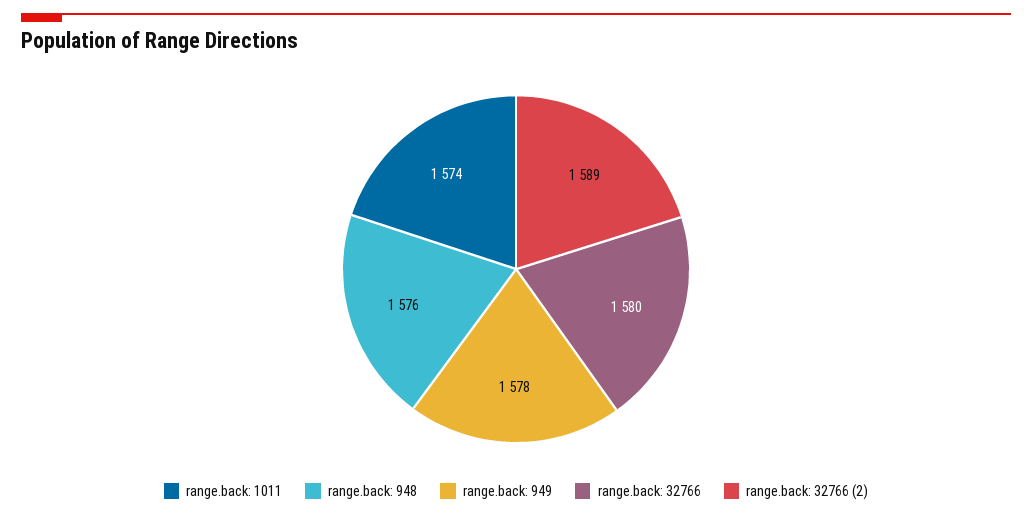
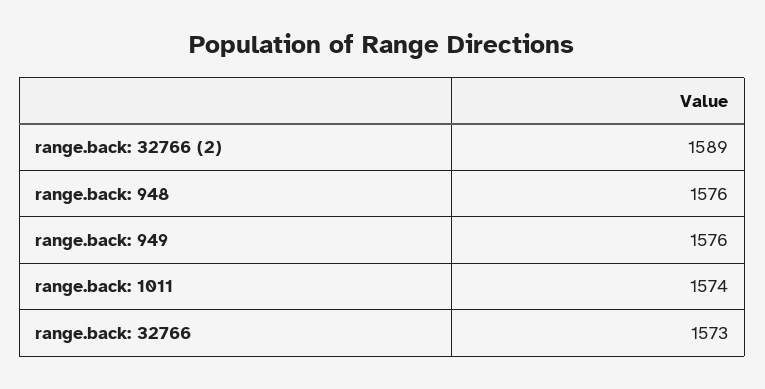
range.back: 949: 1578 -> 1576
range.back: 32766: 1580 -> 1573

